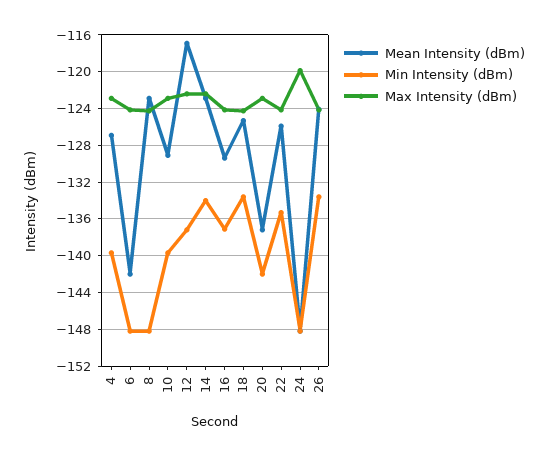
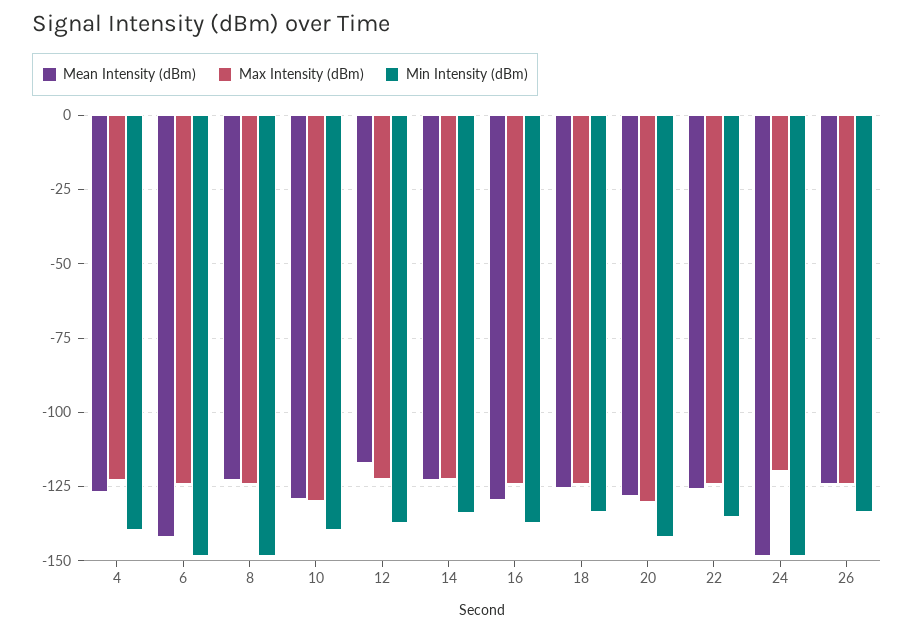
Max Intensity (dBm), 10: -123 -> -130
Mean Intensity (dBm), 20: -137 -> -127.5
Max Intensity (dBm), 20: -123 -> -130

